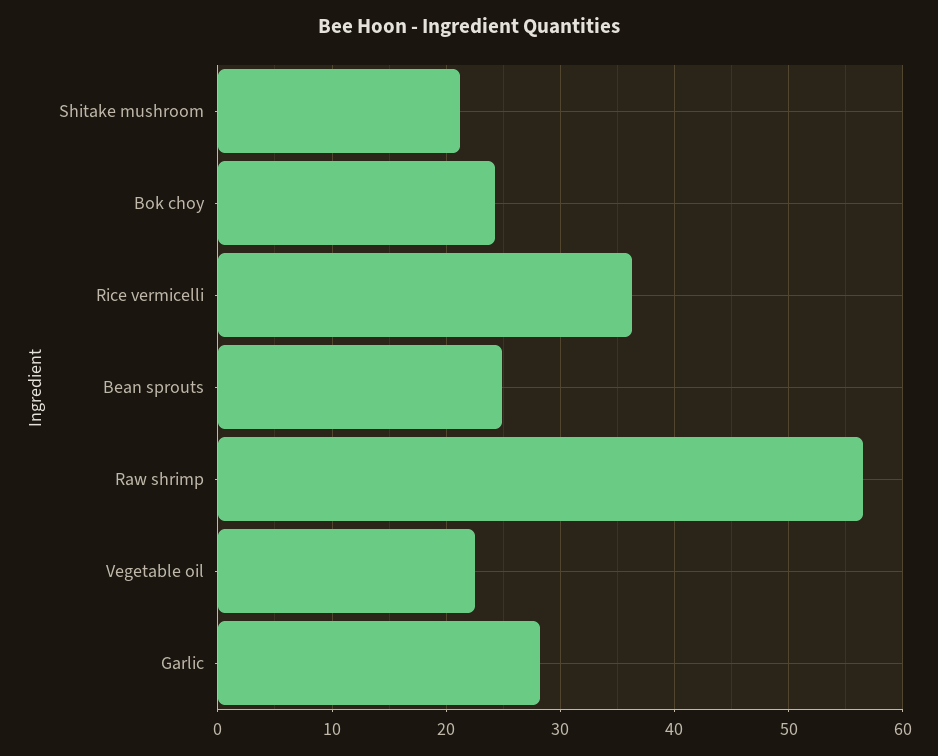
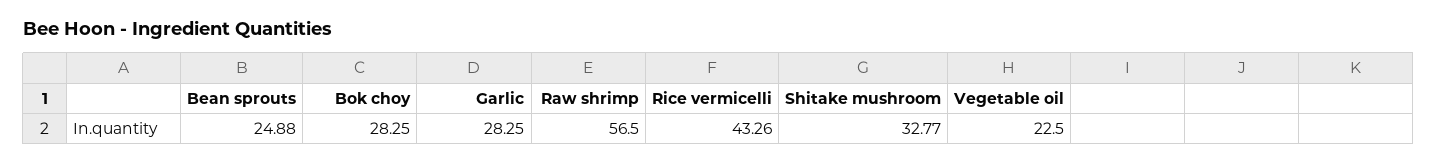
Shitake mushroom: 21 -> 32.77
Bok choy: 24 -> 28.25
Rice vermicelli: 36 -> 43.26

